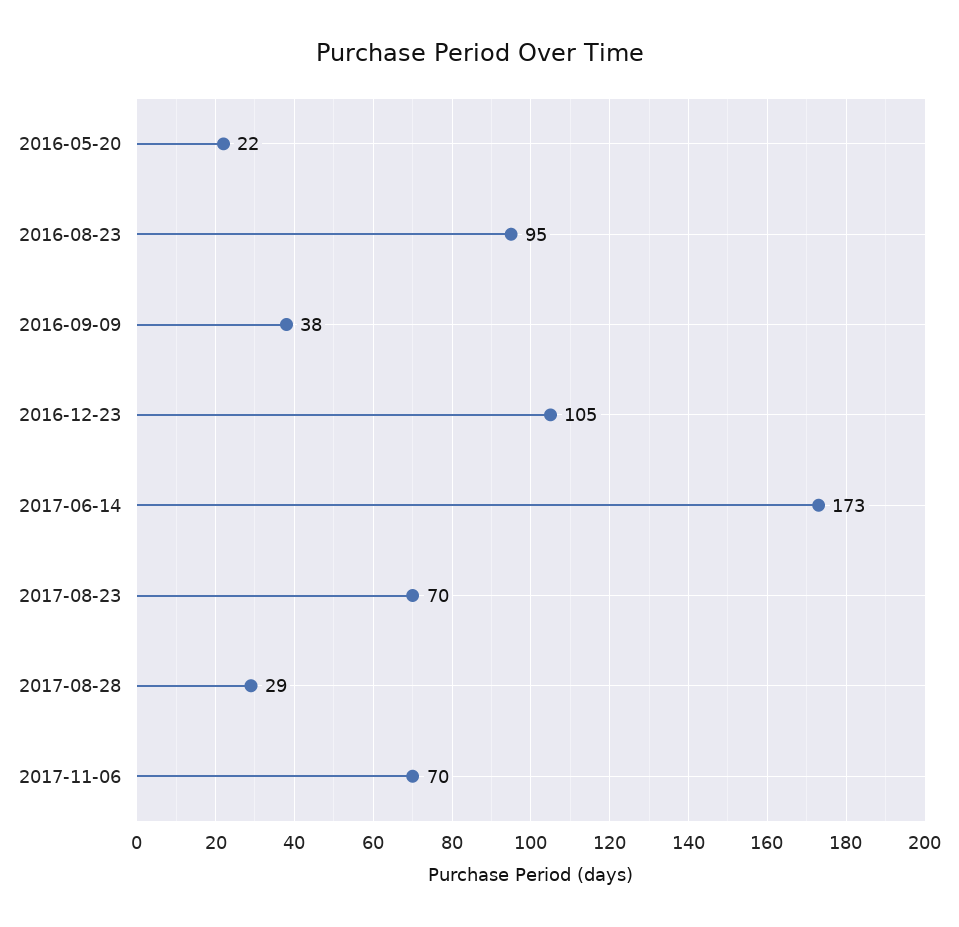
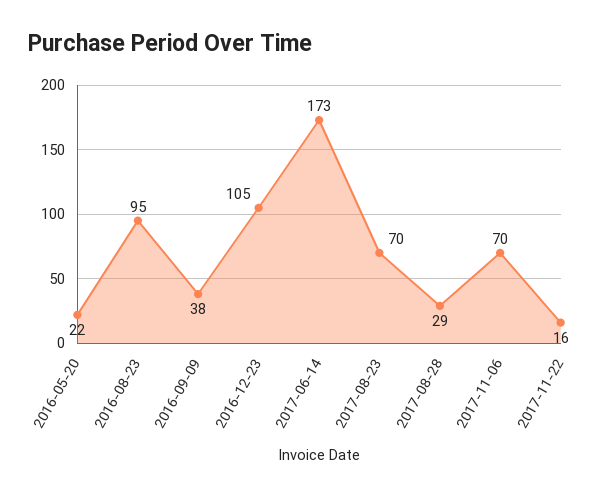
2017-11-22: none -> 16

